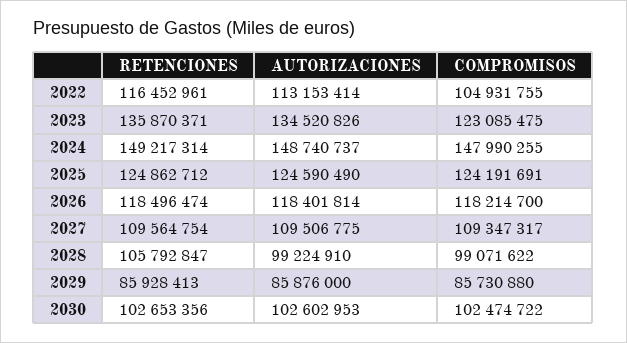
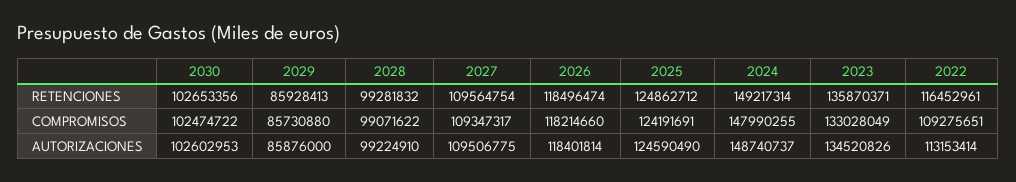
COMPROMISOS, 2022: 104931755 -> 109275651
COMPROMISOS, 2023: 123085475 -> 133028049
COMPROMISOS, 2026: 118214700 -> 118214660
RETENCIONES, 2028: 105792847 -> 99281832

